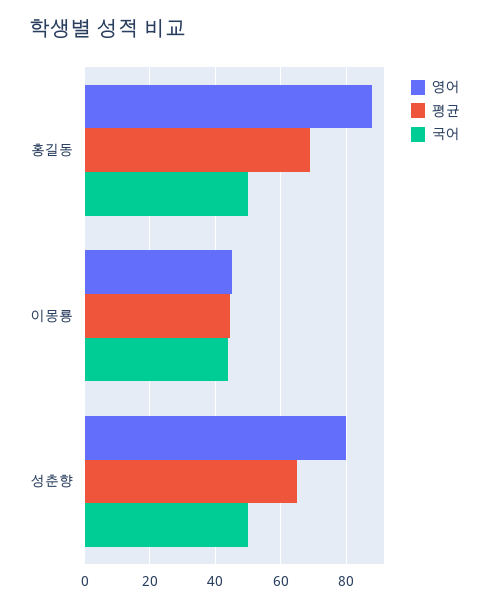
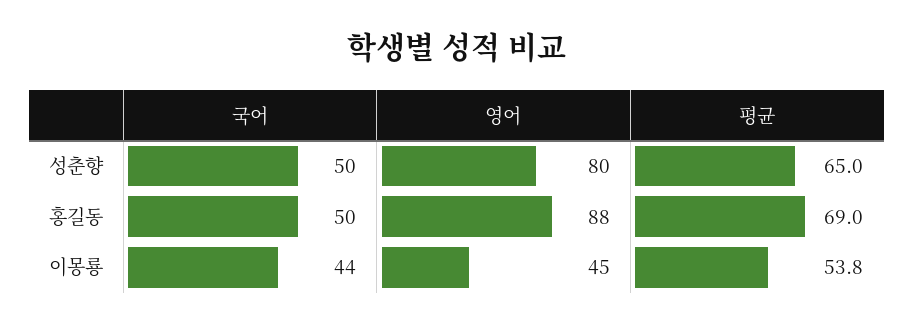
평균, 이몽룡: 44 -> 53.8

